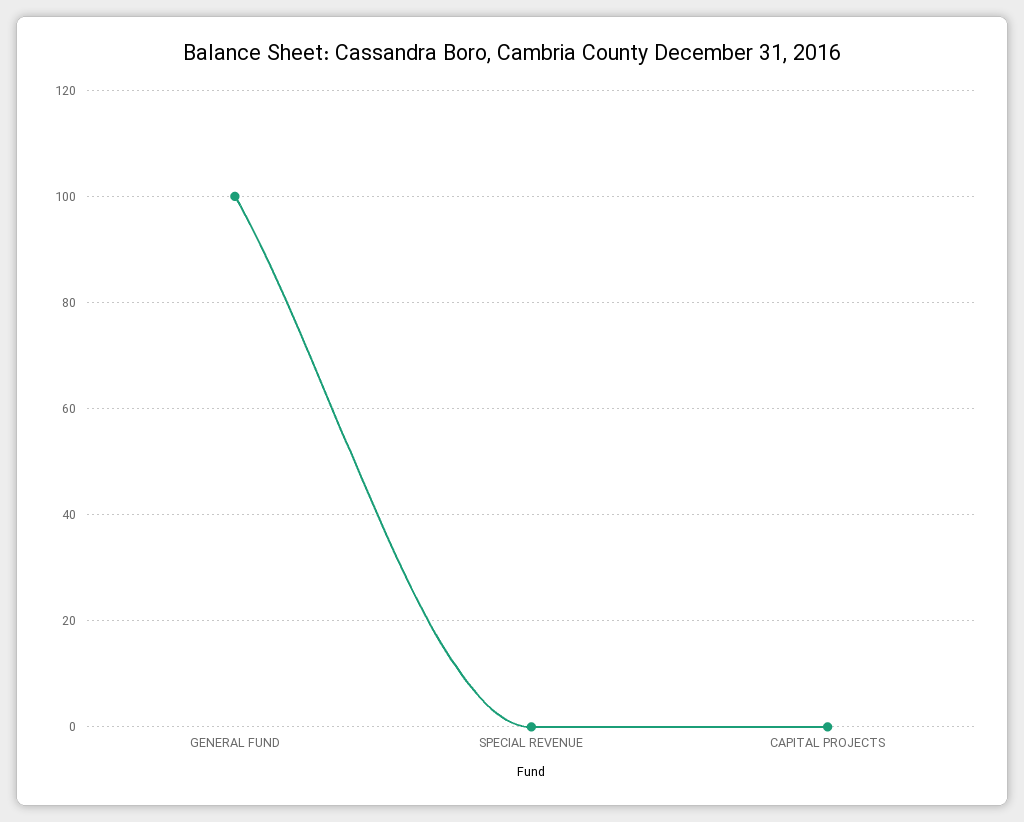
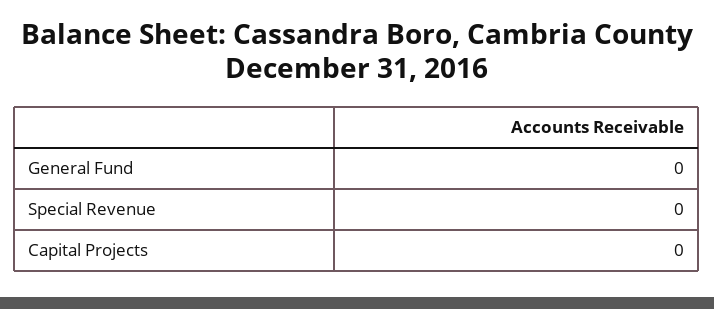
GENERAL FUND: 100 -> 0

